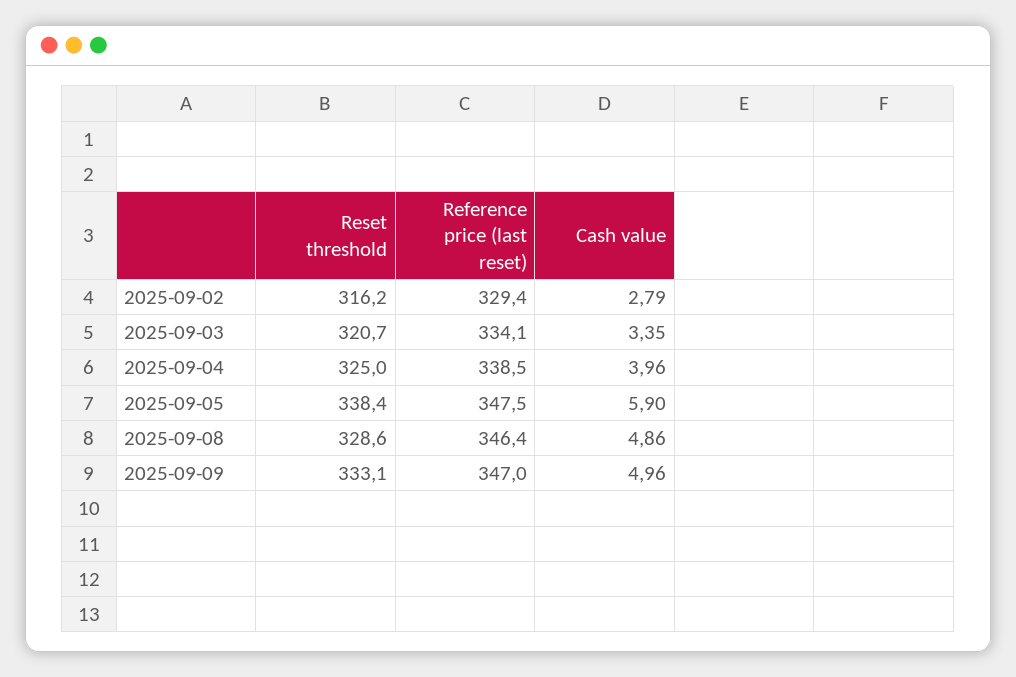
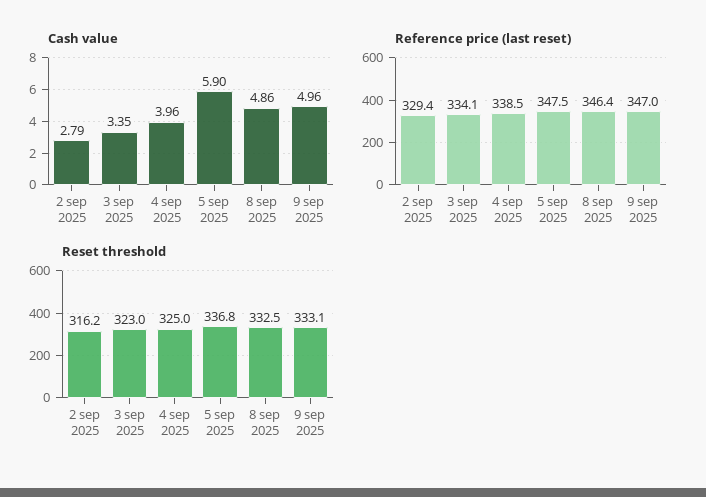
Reset threshold, 2025-09-03: 320.7 -> 323
Reset threshold, 2025-09-05: 338.4 -> 336.8
Reset threshold, 2025-09-08: 328.6 -> 332.5

